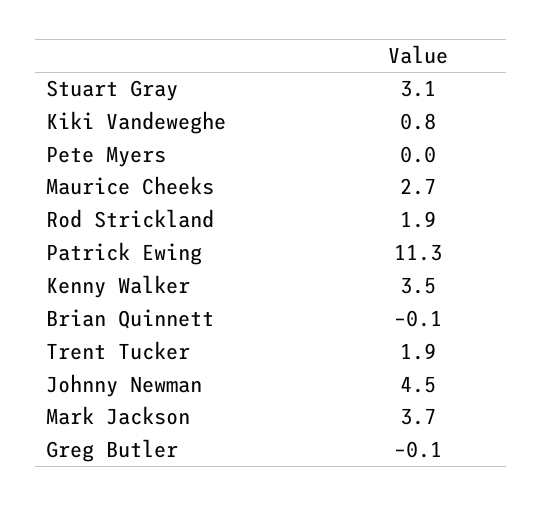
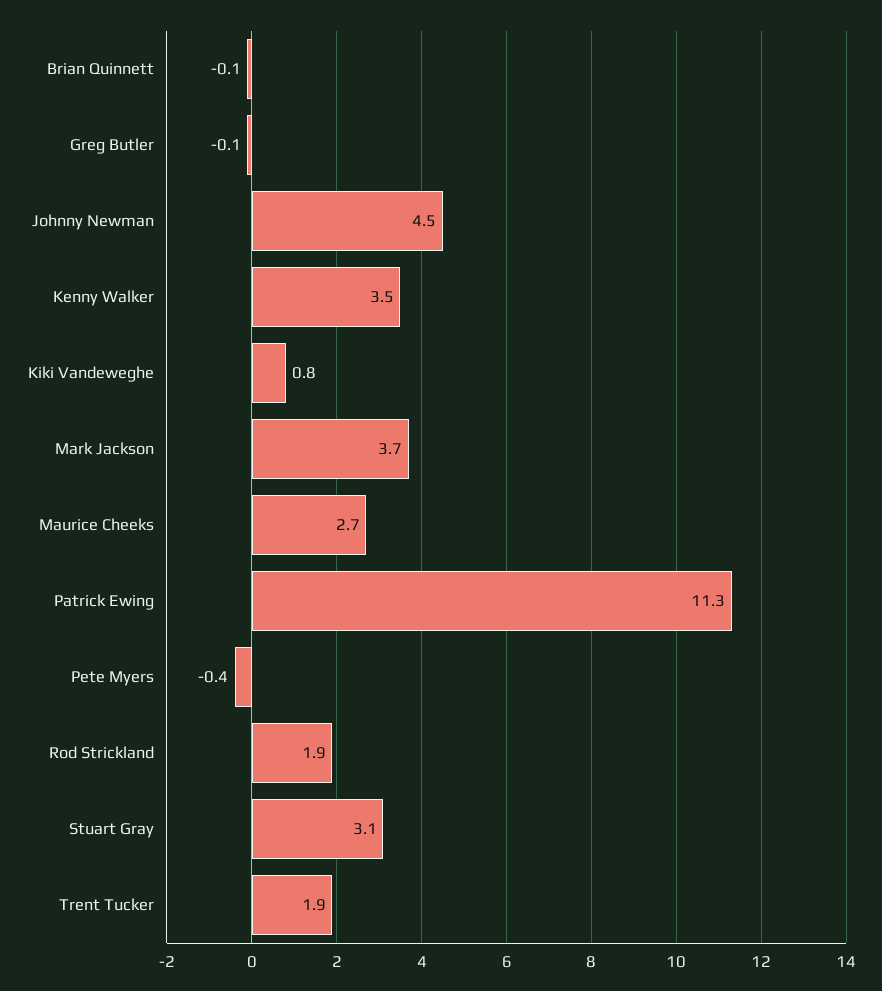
Pete Myers: 0 -> -0.4

